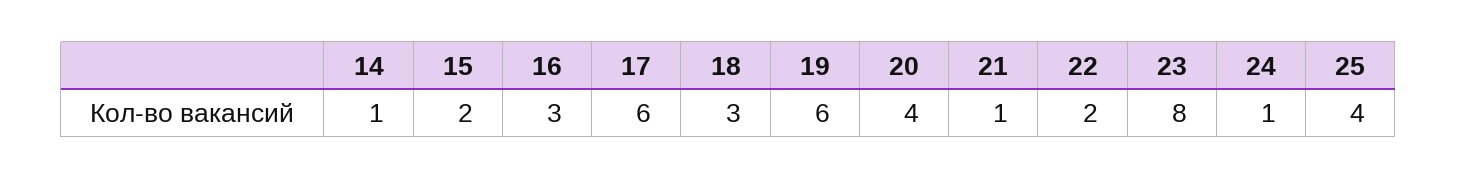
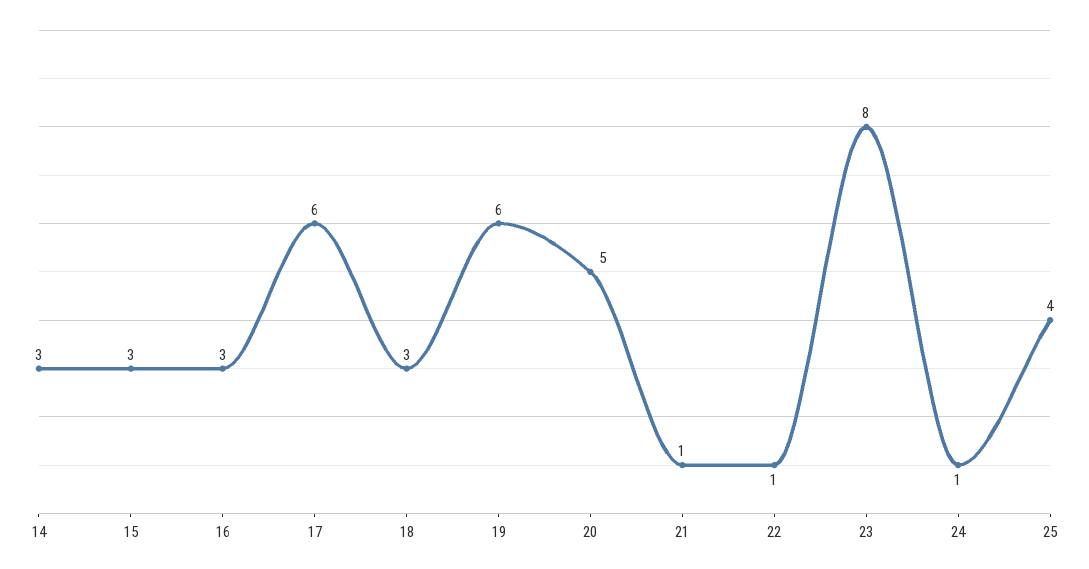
14: 1 -> 3
15: 2 -> 3
20: 4 -> 5
22: 2 -> 1

